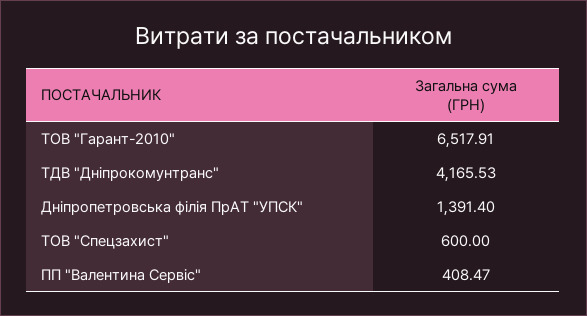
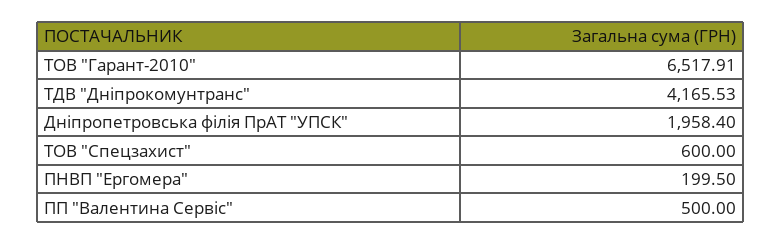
Дніпропетровська філія ПрАТ "УПСК": 1391.4 -> 1958.4
ПП "Валентина Сервіс": 408.47 -> 500
ПНВП "Ергомера": none -> 199.5

